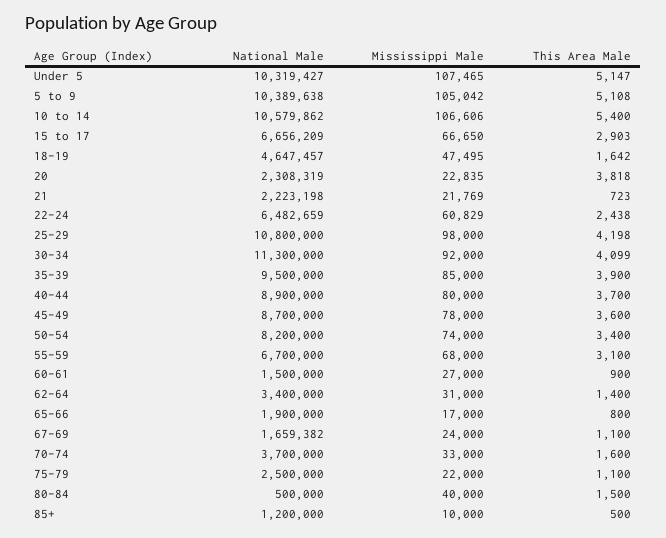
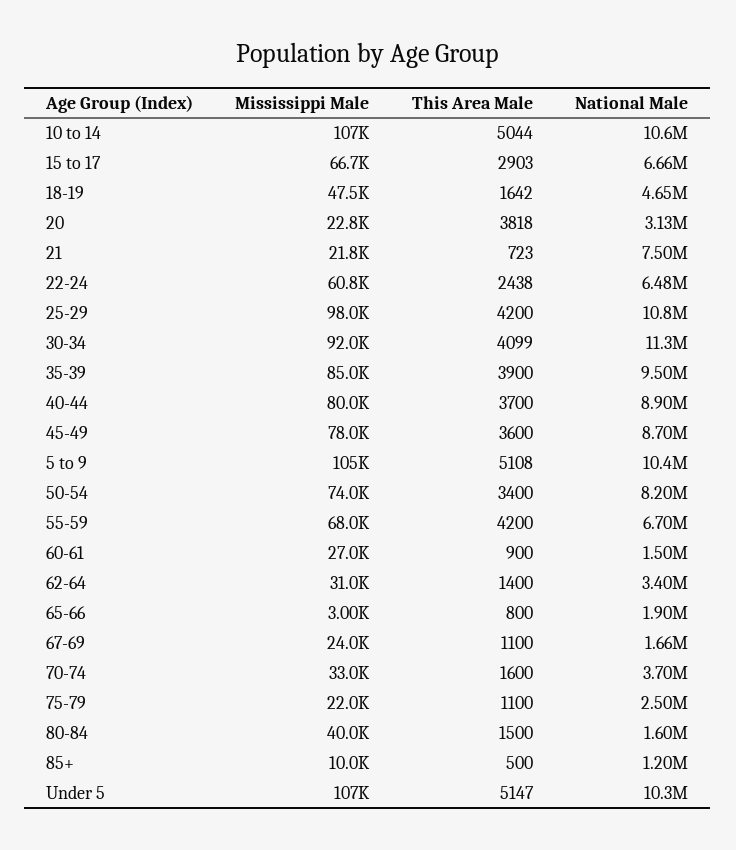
This Area Male, 10 to 14: 5400 -> 5044
National Male, 20: 2308319 -> 3130000
National Male, 21: 2223198 -> 7500000
This Area Male, 25-29: 4198 -> 4200
This Area Male, 55-59: 3100 -> 4200
Mississippi Male, 65-66: 17000 -> 3000
National Male, 80-84: 500000 -> 1600000

